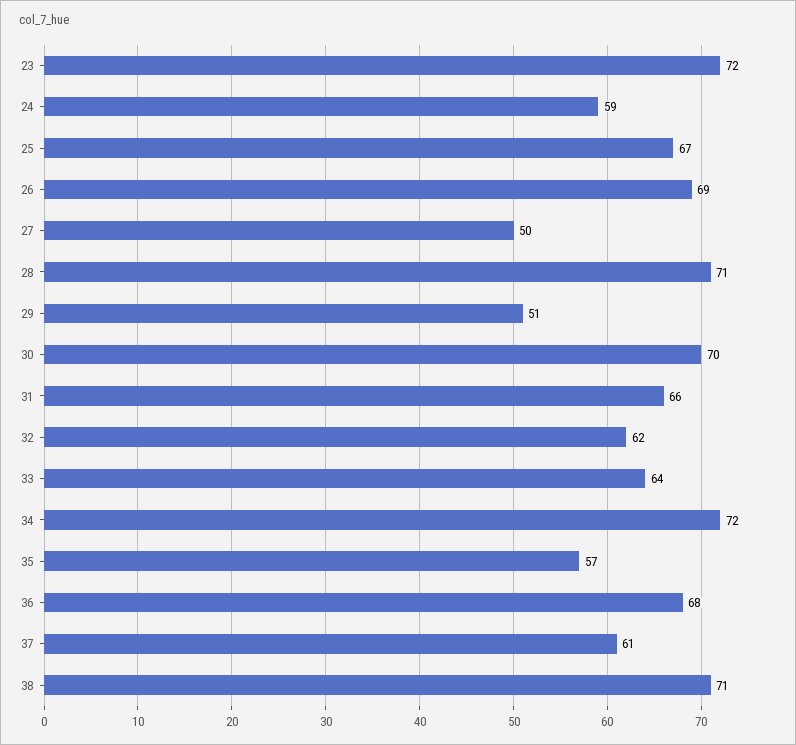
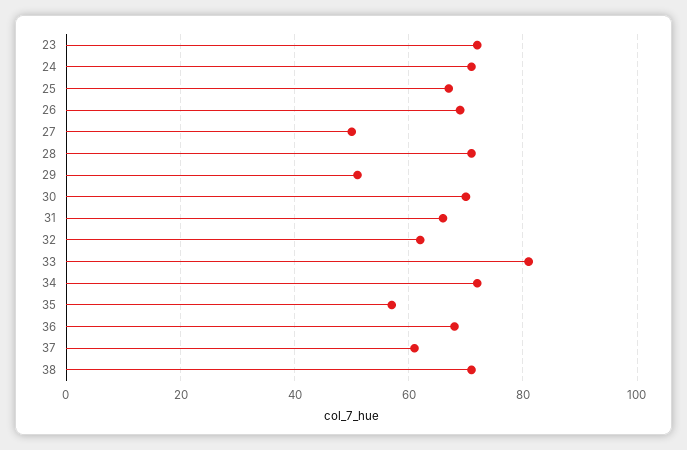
24: 59 -> 70
33: 64 -> 80

